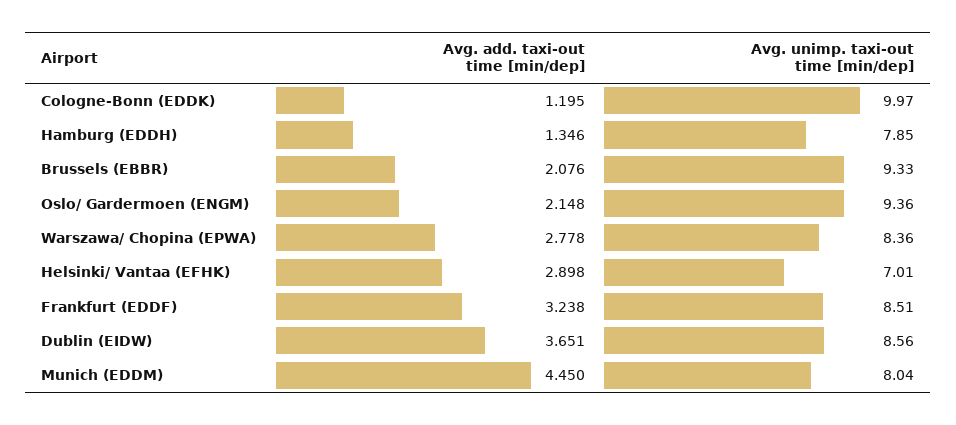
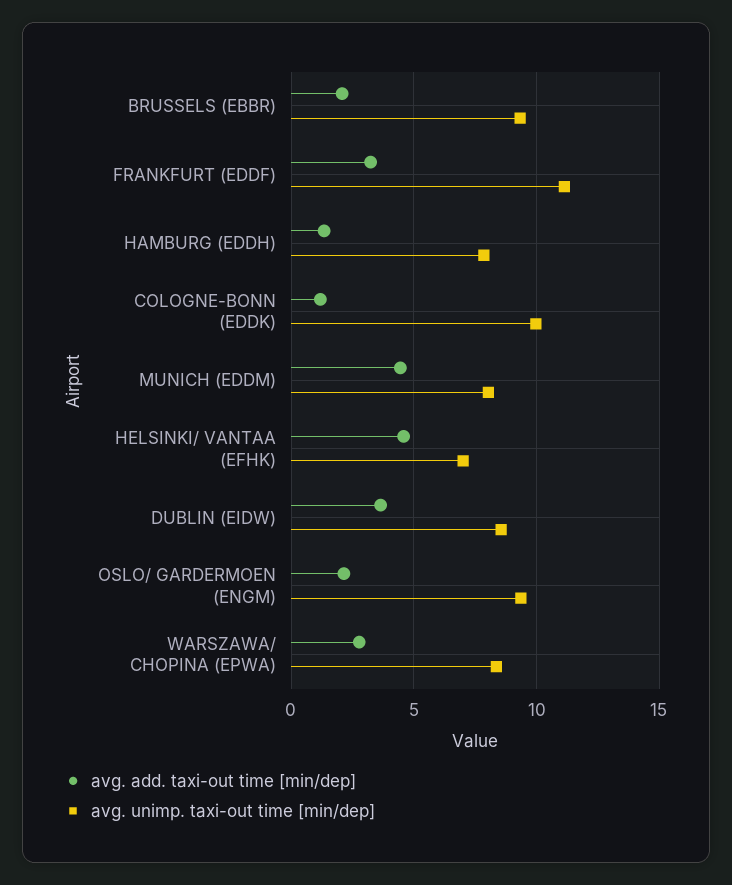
Avg. add. taxi-out time [min/dep], Helsinki/ Vantaa (EFHK): 2.898 -> 4.5
Avg. unimp. taxi-out time [min/dep], Frankfurt (EDDF): 8.51 -> 11

